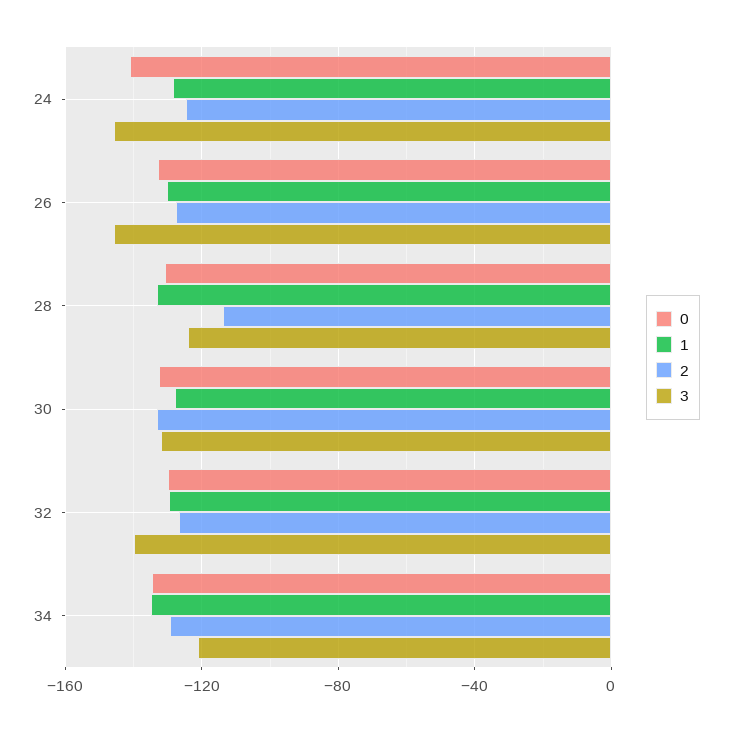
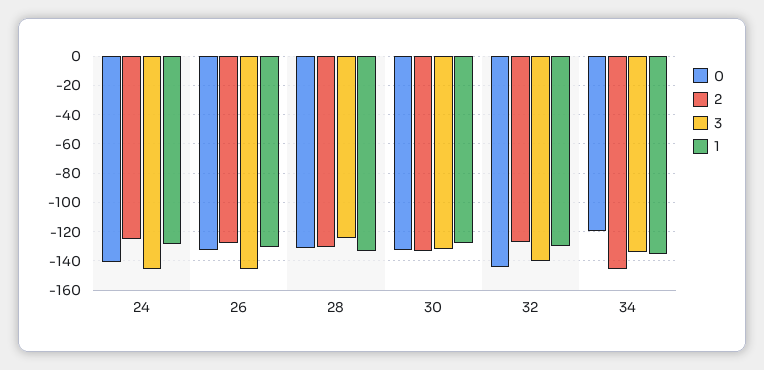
2, 28: -115 -> -130
0, 32: -130 -> -145
0, 34: -135 -> -120
2, 34: -130 -> -145
3, 34: -120 -> -135

